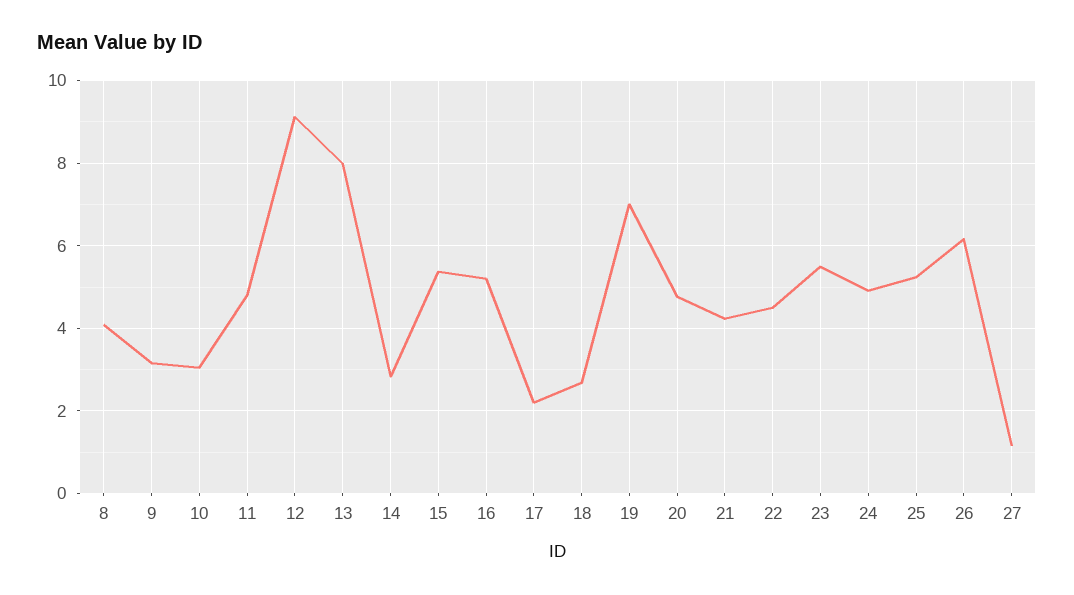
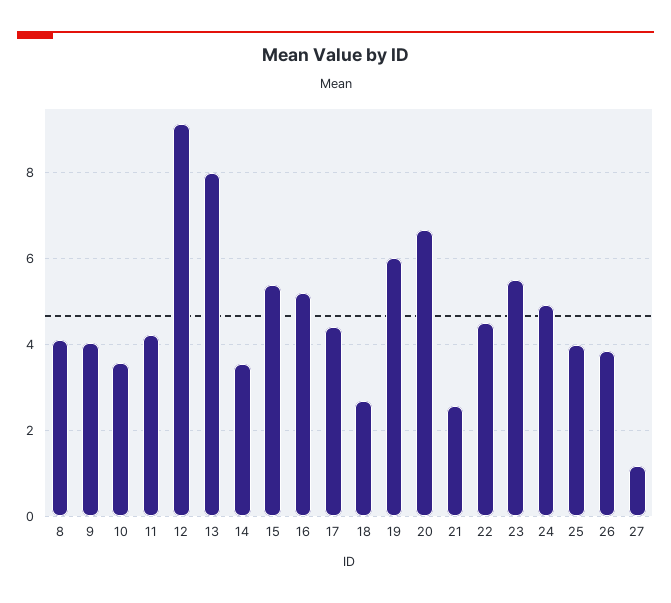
9: 3.2 -> 4
10: 3 -> 3.6
11: 4.8 -> 4.2
14: 2.8 -> 3.6
17: 2.2 -> 4.4
19: 7 -> 6
20: 4.8 -> 6.6
21: 4.2 -> 2.6
25: 5.2 -> 4
26: 6.2 -> 3.8

